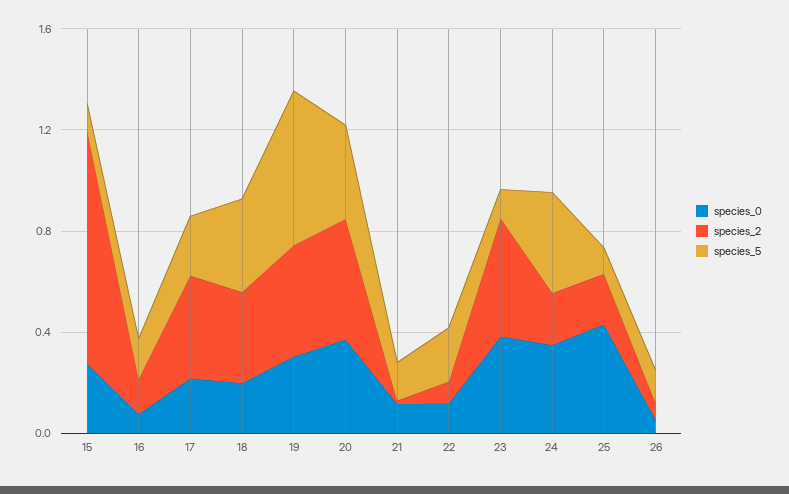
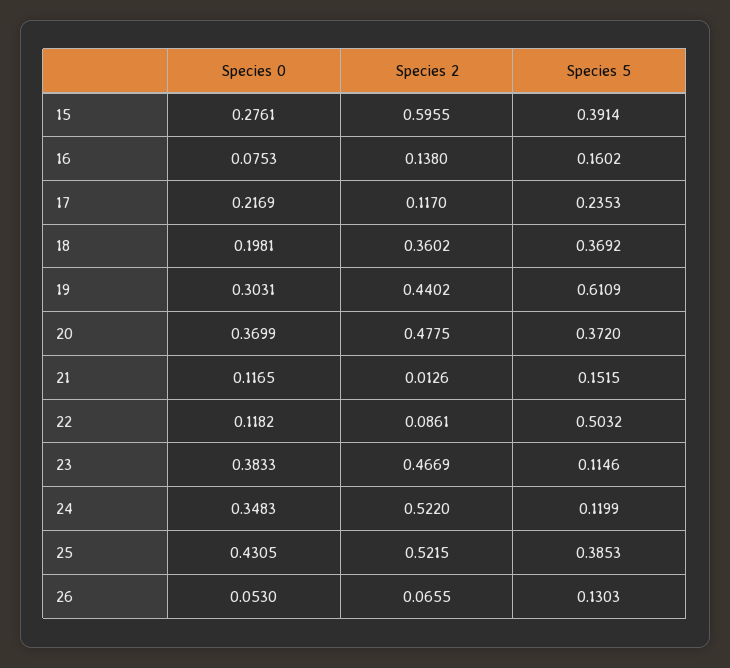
species_2, 15: 0.9 -> 0.5955
species_5, 15: 0.1 -> 0.3914
species_2, 17: 0.4 -> 0.117
species_5, 22: 0.2 -> 0.5032
species_2, 24: 0.2 -> 0.522
species_5, 24: 0.4 -> 0.1199
species_2, 25: 0.2 -> 0.5215
species_5, 25: 0.1 -> 0.3853

